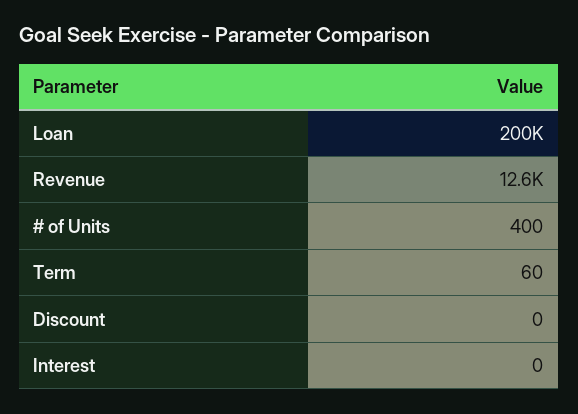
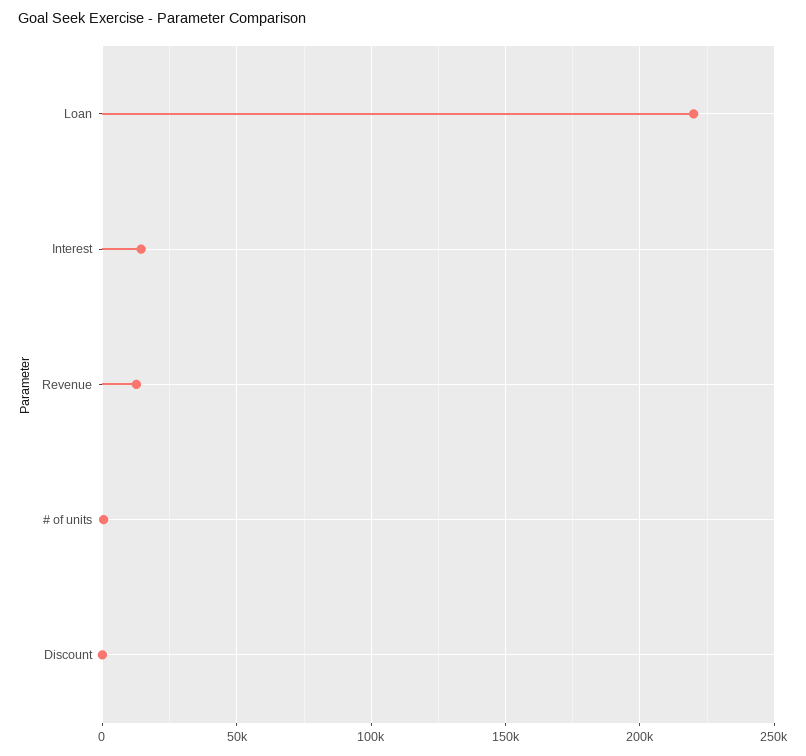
Loan: 200000 -> 220000
Term: 60 -> none
Interest: 0 -> 15000

